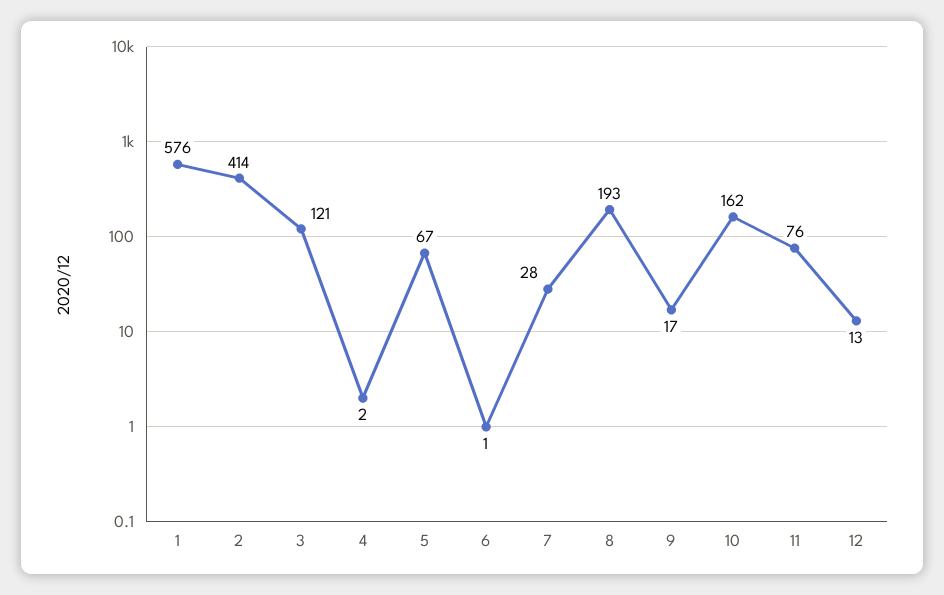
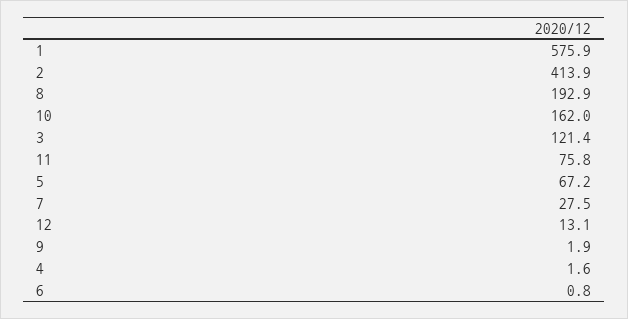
9: 17 -> 1.9

